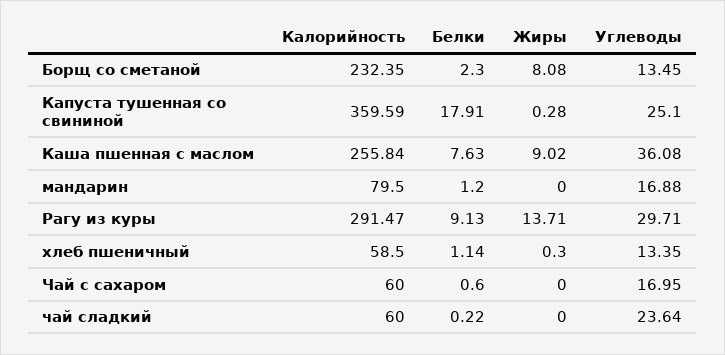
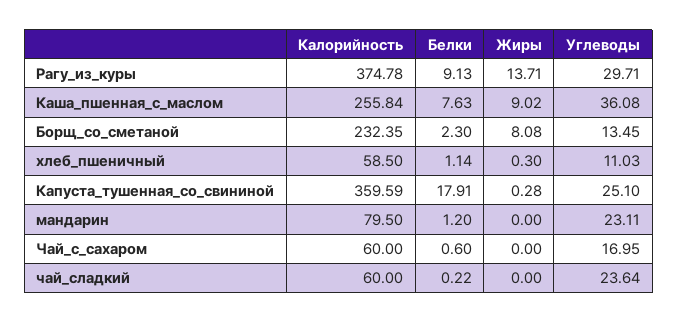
Углеводы, мандарин: 16.88 -> 23.11
Калорийность, Рагу из куры: 291.47 -> 374.78
Углеводы, хлеб пшеничный: 13.35 -> 11.03

